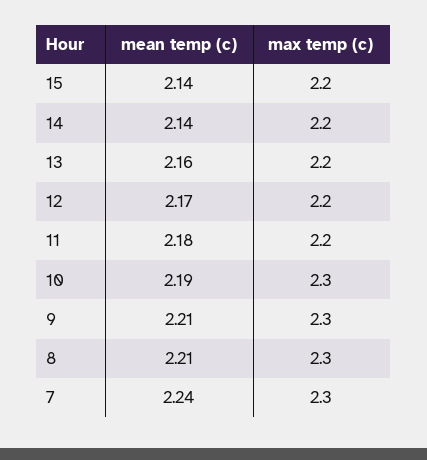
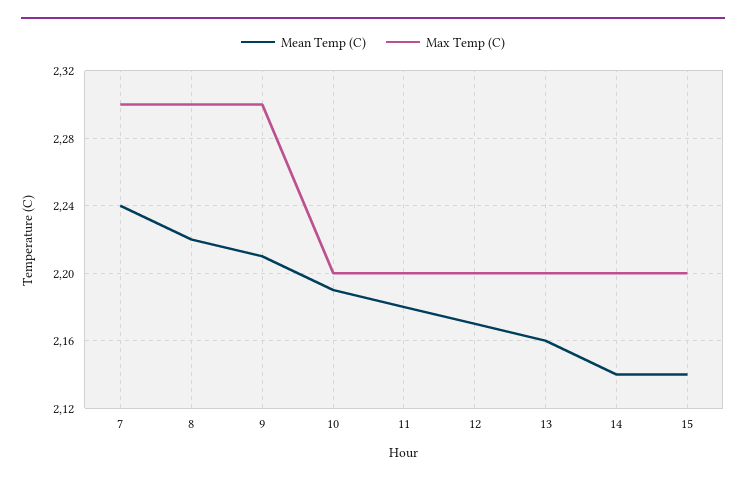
max temp (c), 10: 2.3 -> 2.2
mean temp (c), 8: 2.21 -> 2.22

